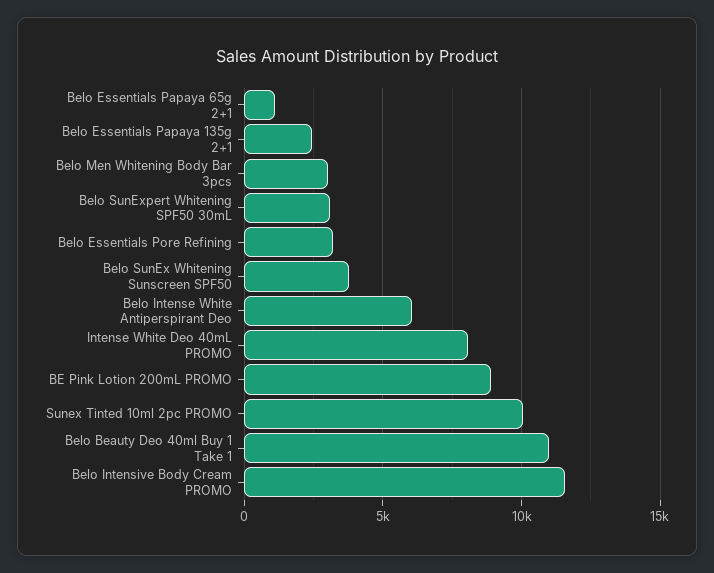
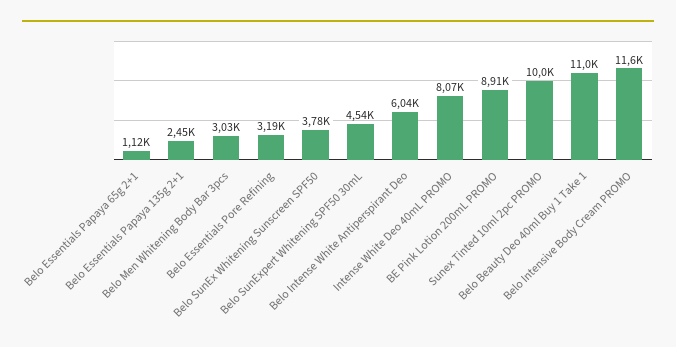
Belo SunExpert Whitening SPF50 30mL: 3000 -> 4540

